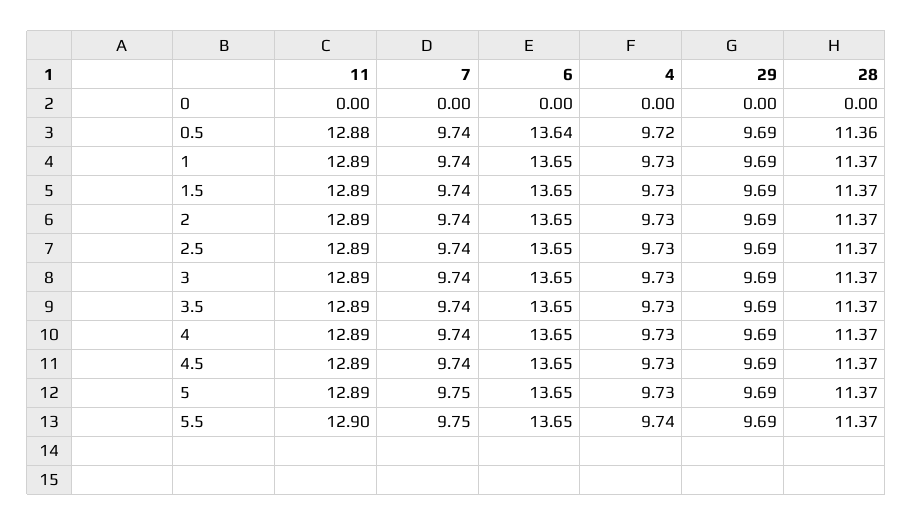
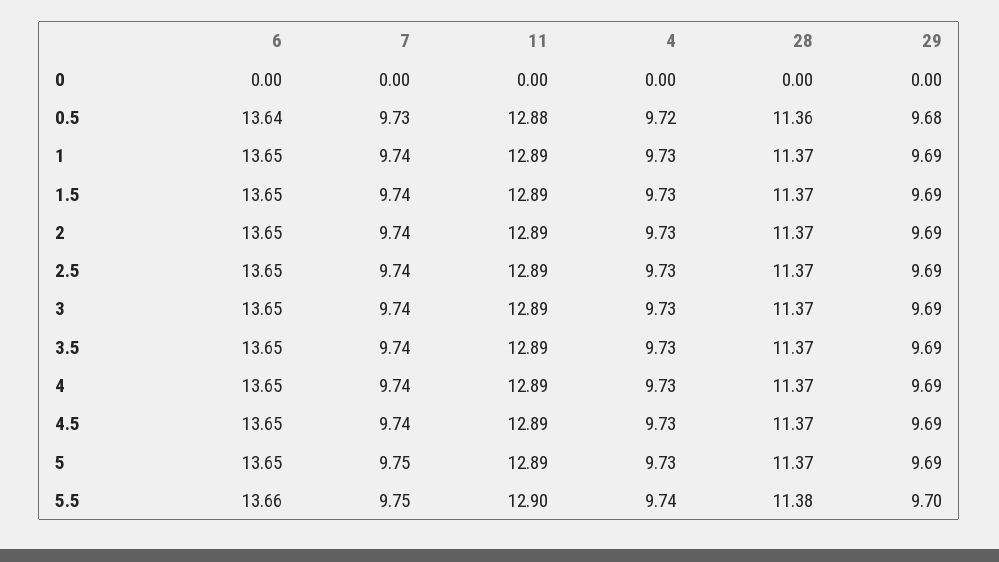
7, 0.5: 9.74 -> 9.73
29, 0.5: 9.69 -> 9.68
6, 5.5: 13.65 -> 13.66
29, 5.5: 9.69 -> 9.7
28, 5.5: 11.37 -> 11.38

